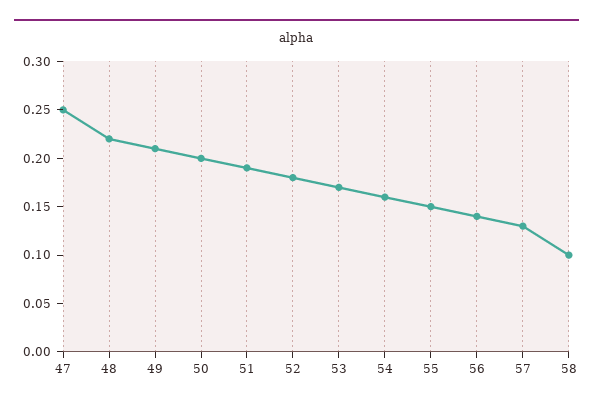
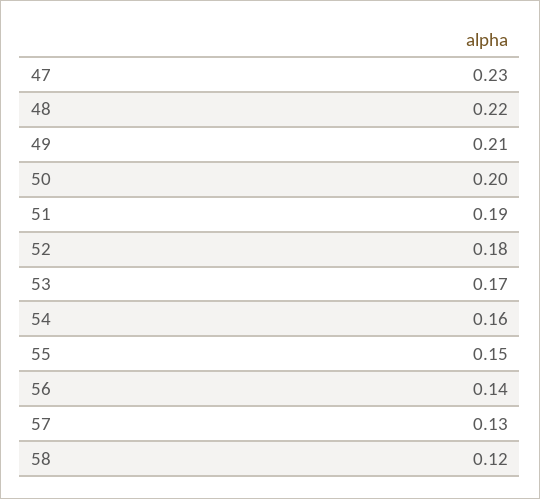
47: 0.25 -> 0.23
58: 0.1 -> 0.12

